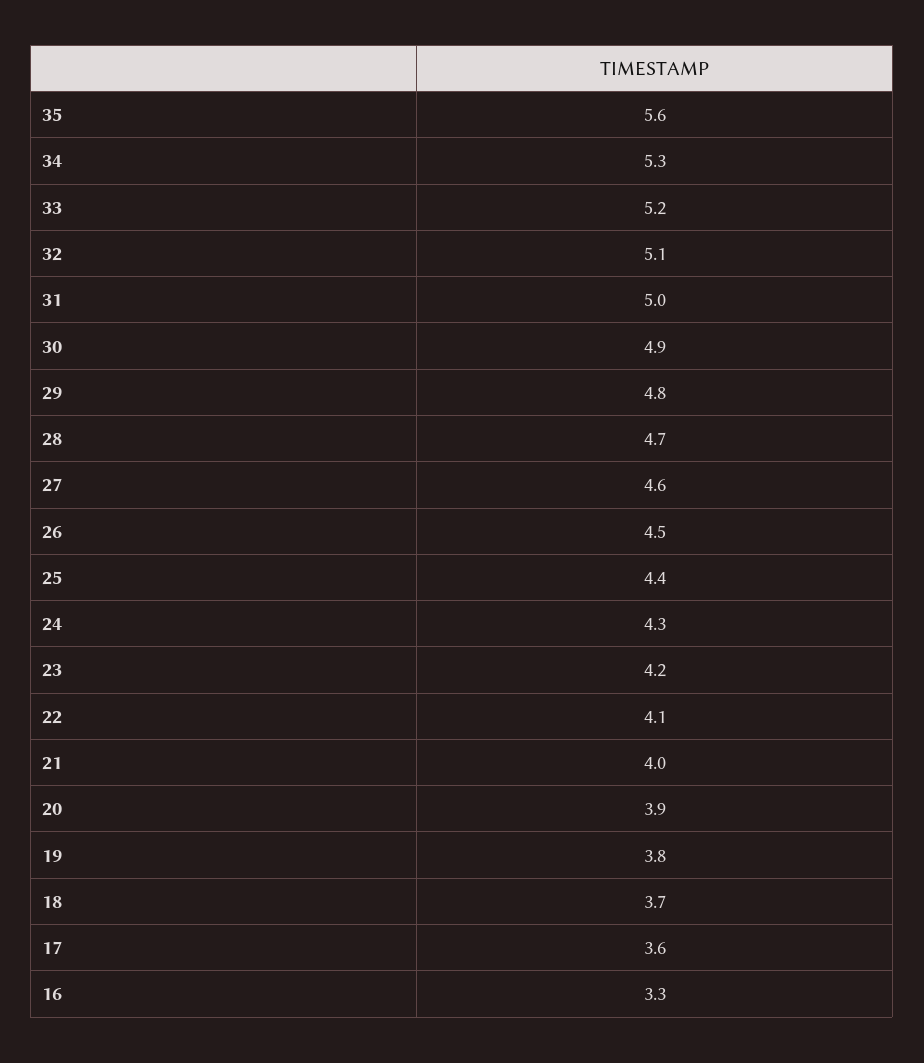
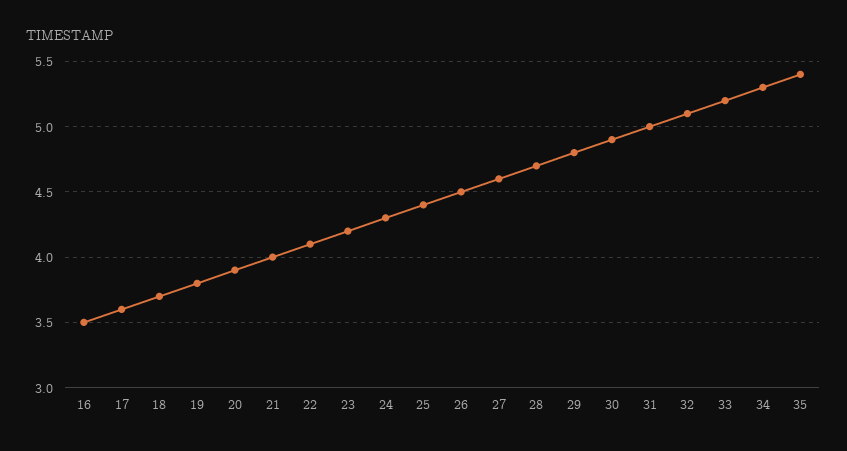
35: 5.6 -> 5.4
16: 3.3 -> 3.5

